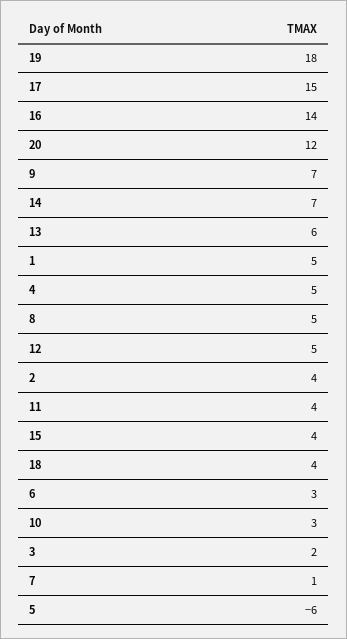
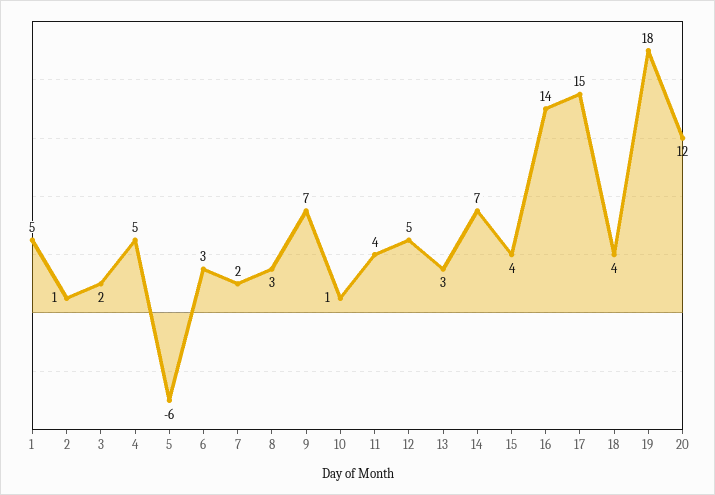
13: 6 -> 3
8: 5 -> 3
2: 4 -> 1
10: 3 -> 1
7: 1 -> 2

